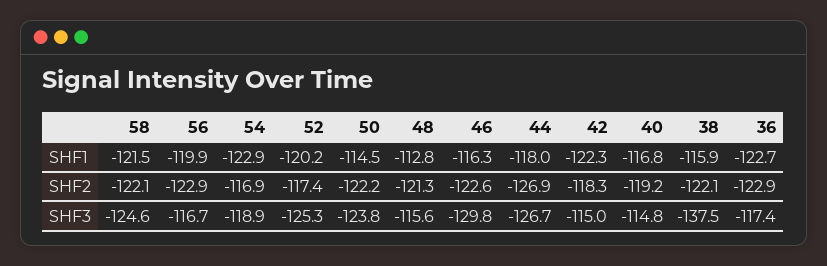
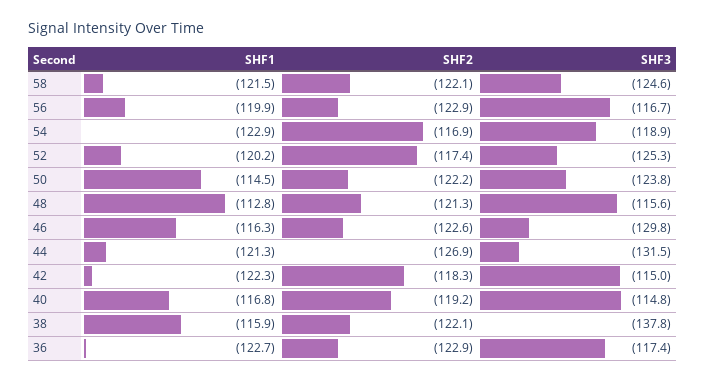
44, SHF1: -118 -> -121.3
44, SHF3: -126.7 -> -131.5
38, SHF3: -137.5 -> -137.8

